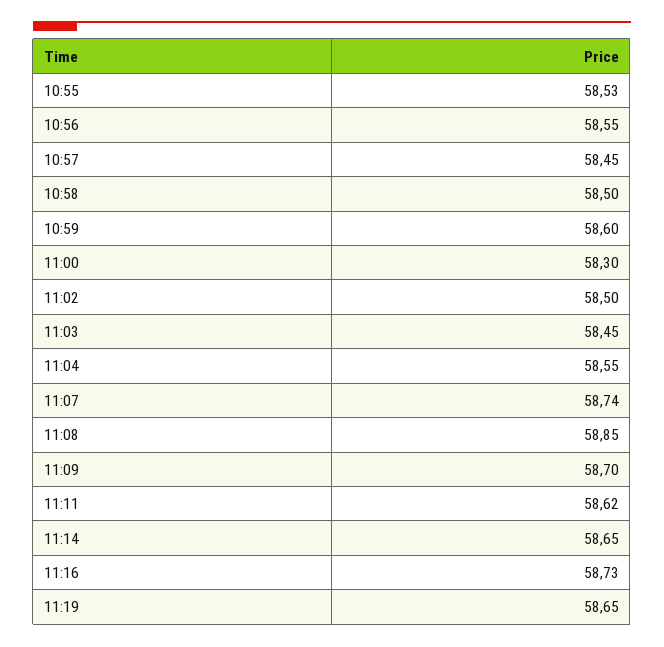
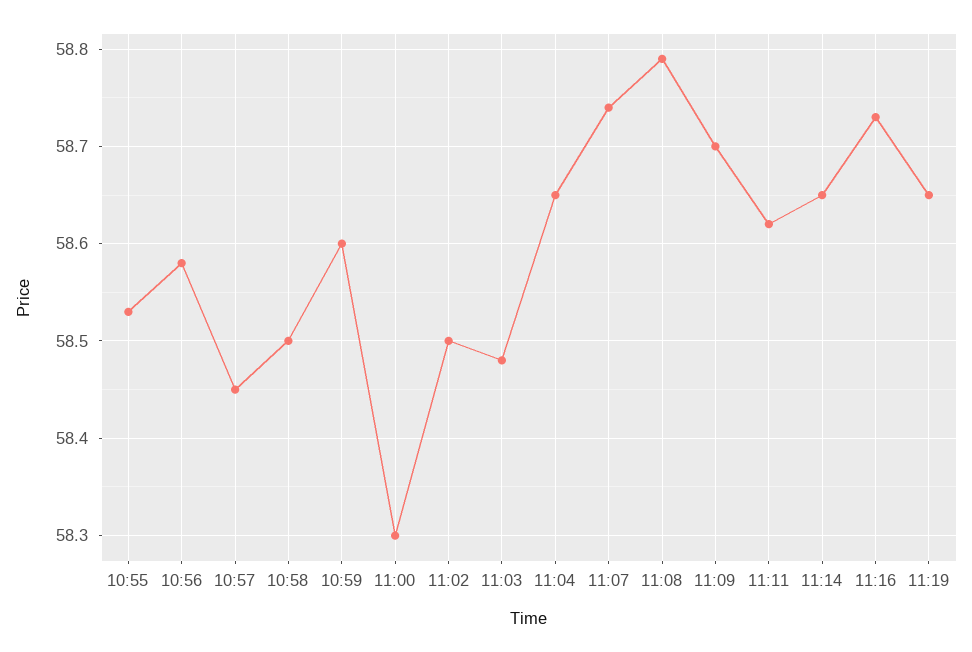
10:56: 58.55 -> 58.58
11:03: 58.45 -> 58.48
11:04: 58.55 -> 58.65
11:08: 58.85 -> 58.79

